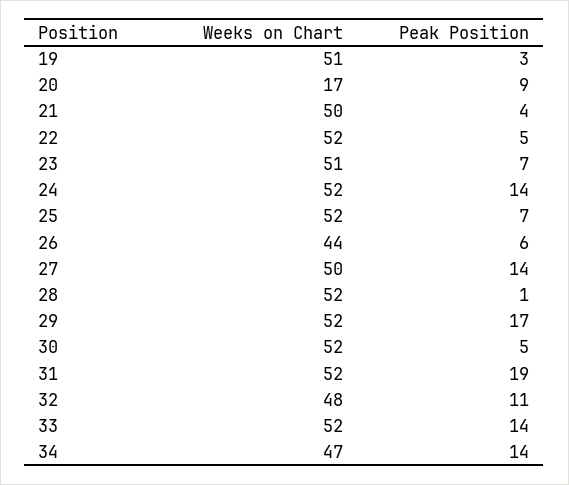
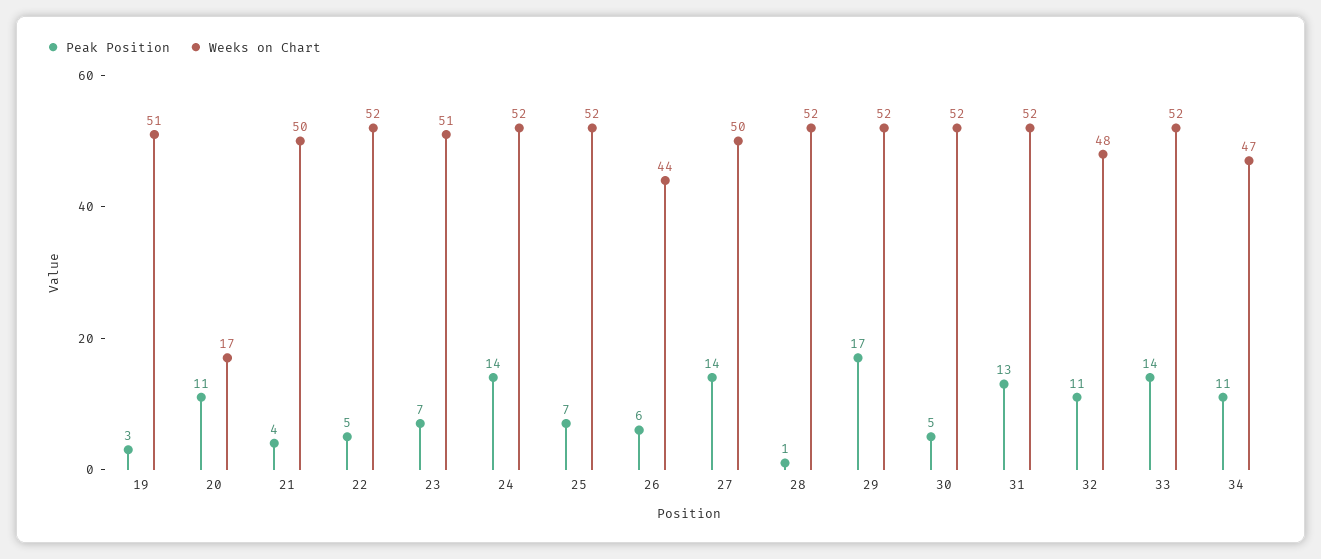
Peak Position, 20: 9 -> 11
Peak Position, 31: 19 -> 13
Peak Position, 34: 14 -> 11

